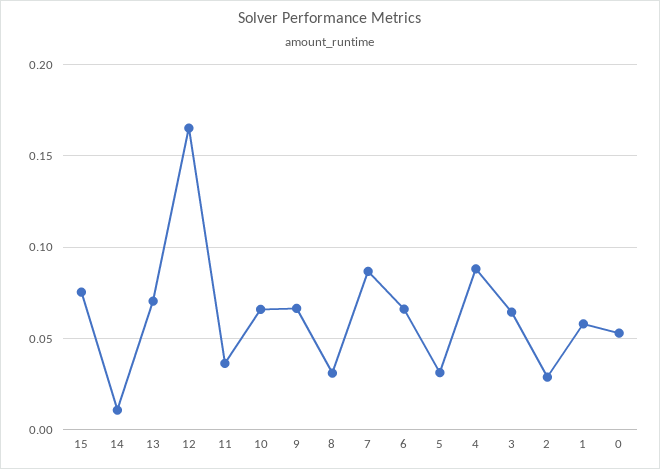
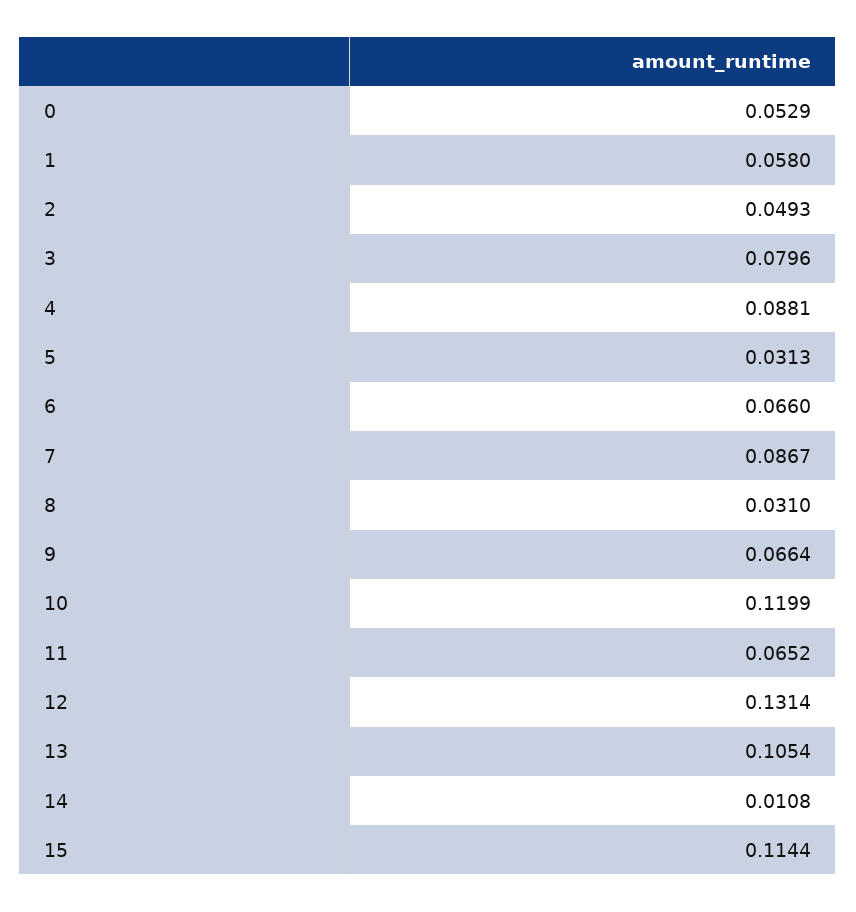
15: 0.075 -> 0.1144
13: 0.07 -> 0.1054
12: 0.165 -> 0.1314
11: 0.035 -> 0.0652
10: 0.065 -> 0.1199
3: 0.065 -> 0.0796
2: 0.03 -> 0.0493

